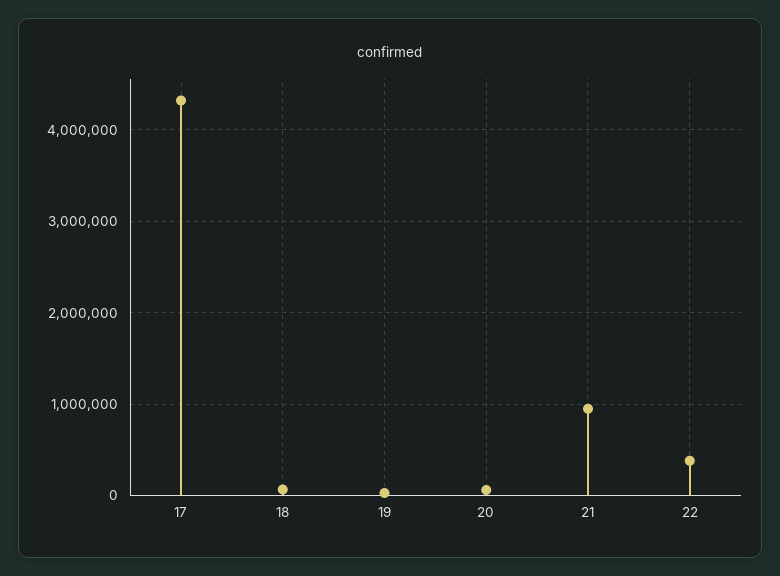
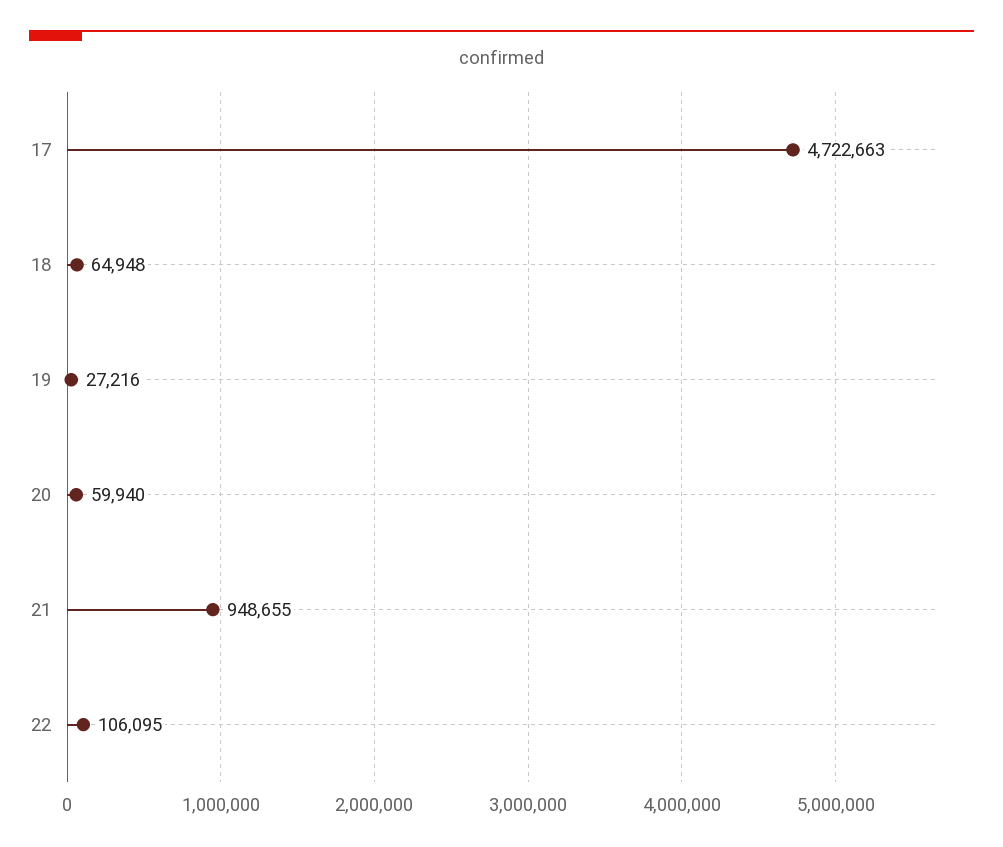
17: 4300000 -> 4722663
22: 400000 -> 106095

